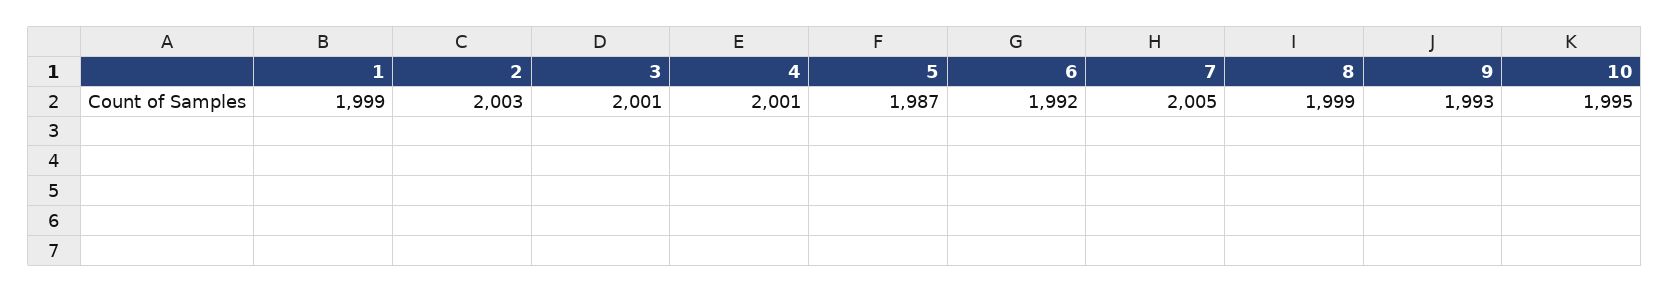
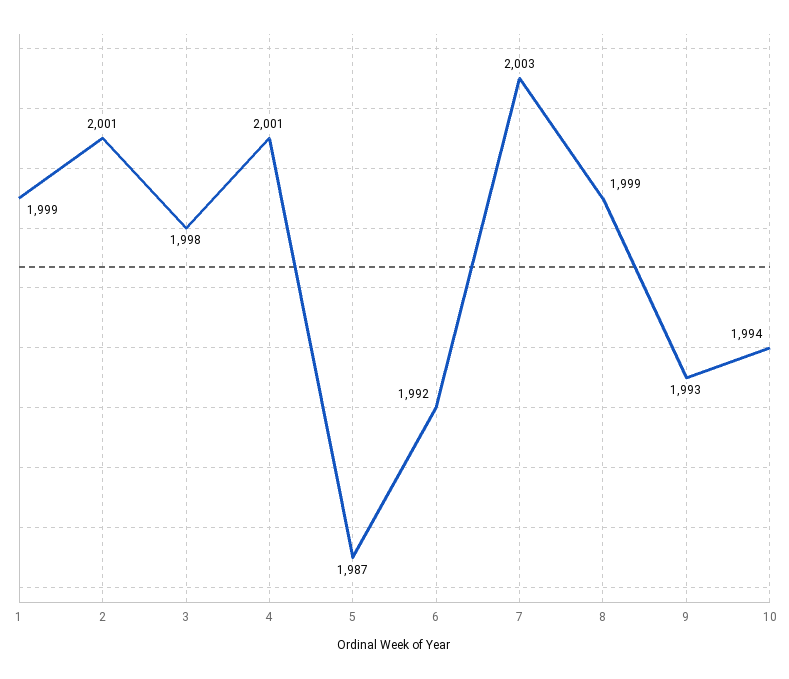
2: 2003 -> 2001
3: 2001 -> 1998
7: 2005 -> 2003
10: 1995 -> 1994

